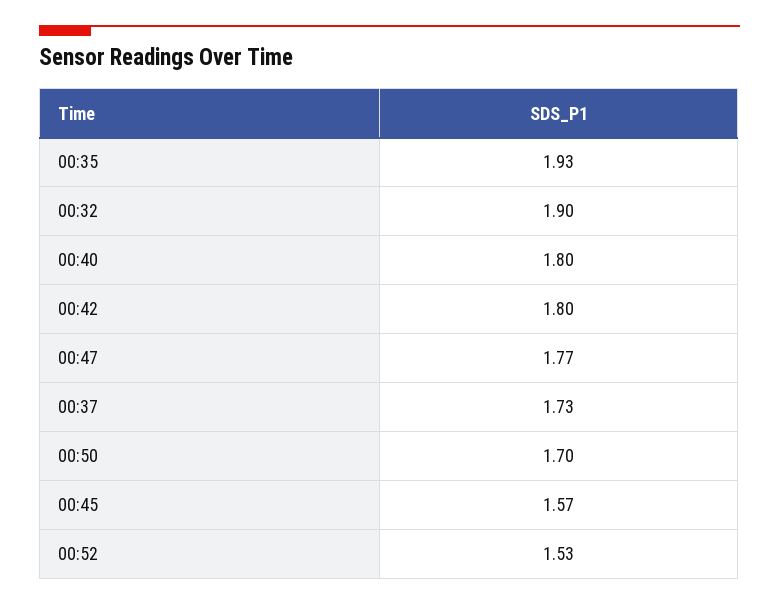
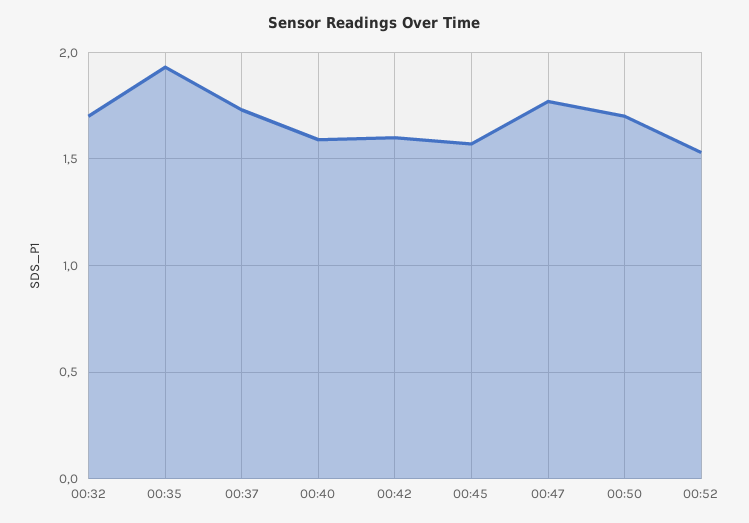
00:32: 1.9 -> 1.7
00:40: 1.8 -> 1.6
00:42: 1.8 -> 1.6

